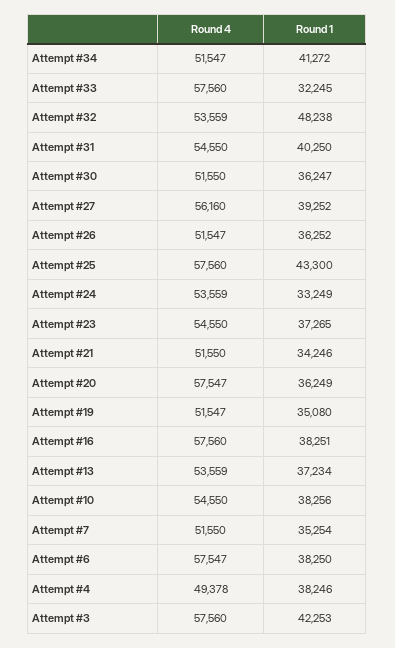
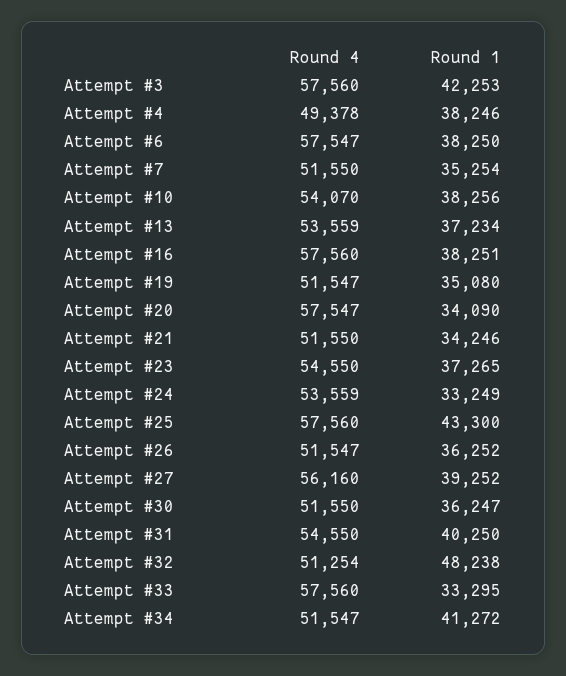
Round 1, Attempt #33: 32245 -> 33295
Round 4, Attempt #32: 53559 -> 51254
Round 1, Attempt #20: 36249 -> 34090
Round 4, Attempt #10: 54550 -> 54070

